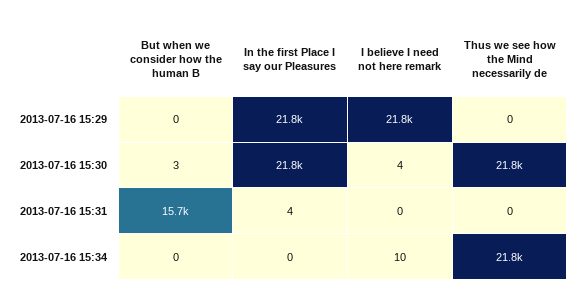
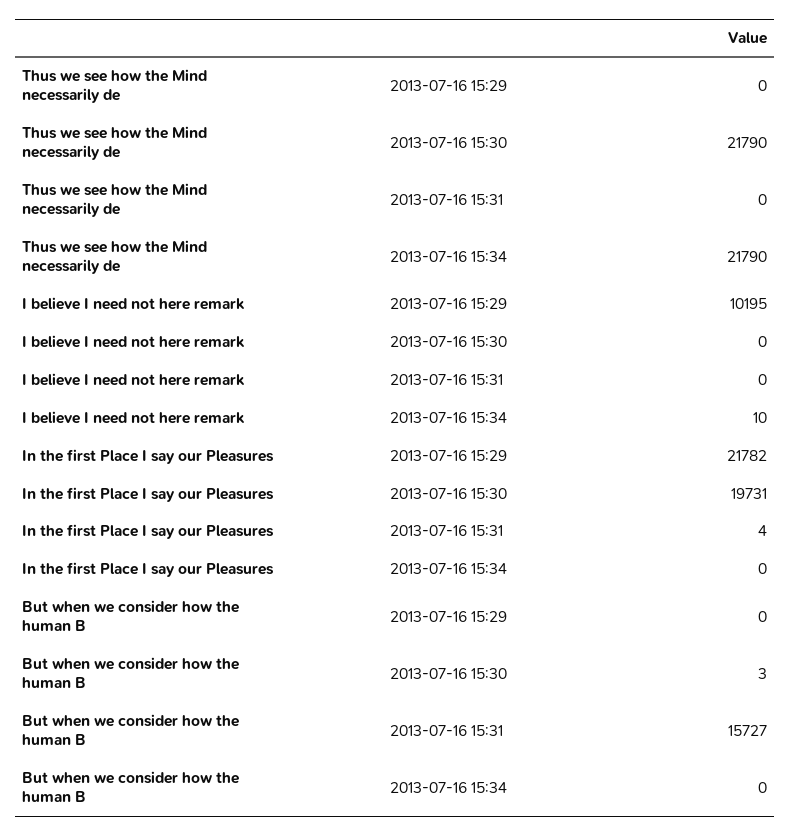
I believe I need not here remark, 2013-07-16 15:29: 21800 -> 10195
In the first Place I say our Pleasures, 2013-07-16 15:30: 21800 -> 19731
I believe I need not here remark, 2013-07-16 15:30: 4 -> 0

